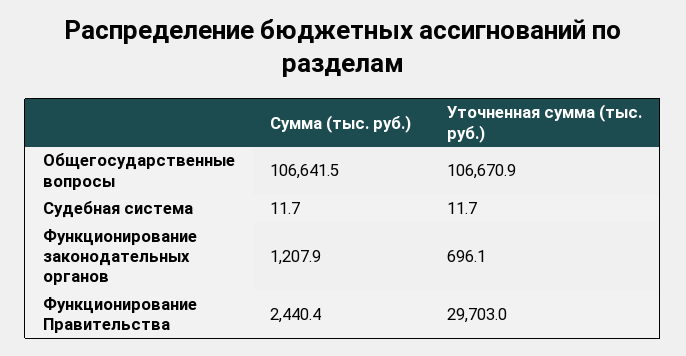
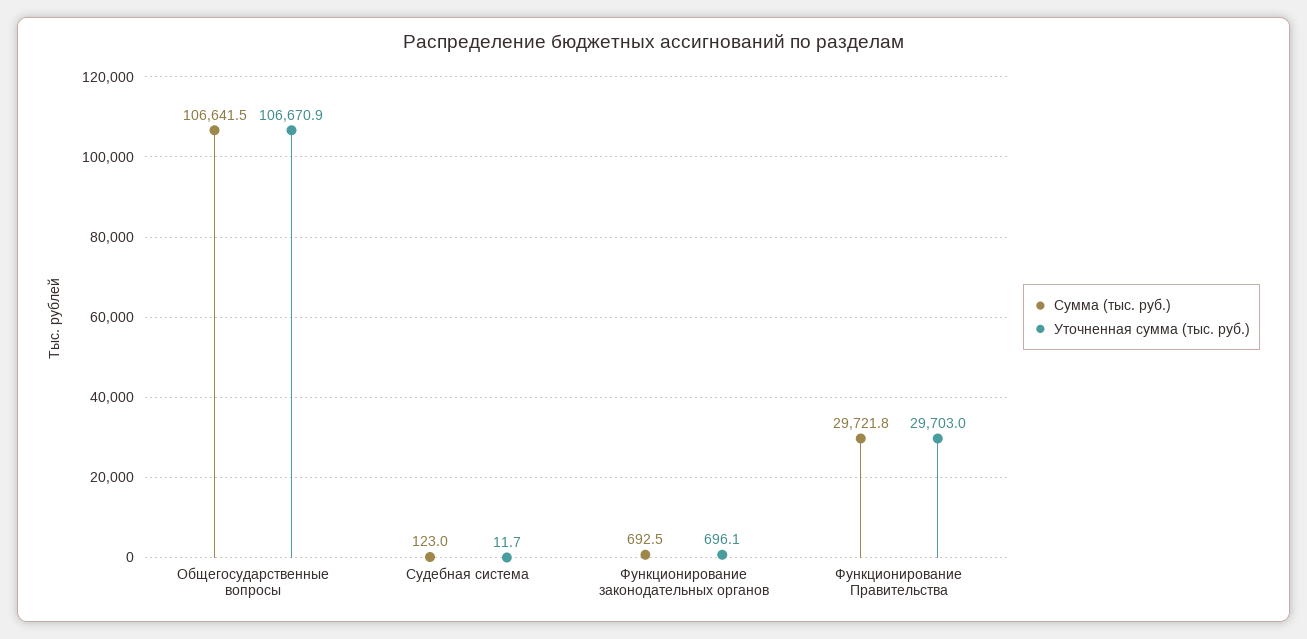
Сумма (тыс. руб.), Судебная система: 11.7 -> 123
Сумма (тыс. руб.), Функционирование законодательных органов: 1207.9 -> 692.5
Сумма (тыс. руб.), Функционирование Правительства: 2440.4 -> 29721.8

